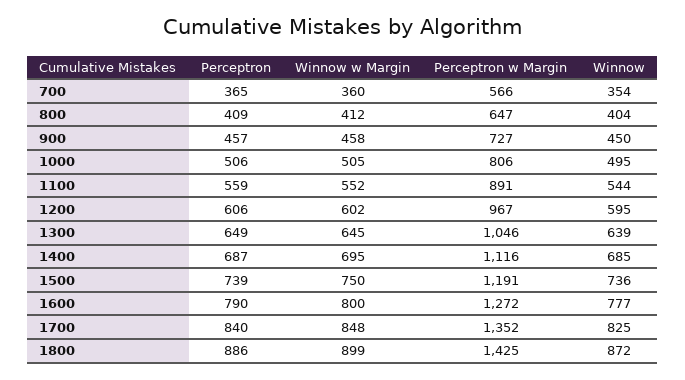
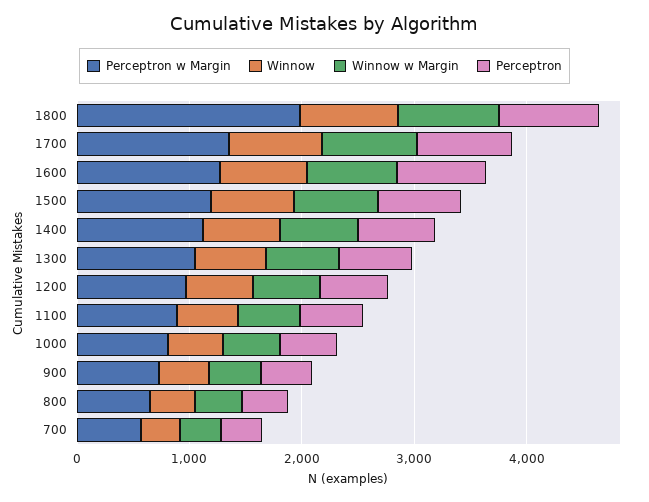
Perceptron w Margin, 1800: 1425 -> 2000

